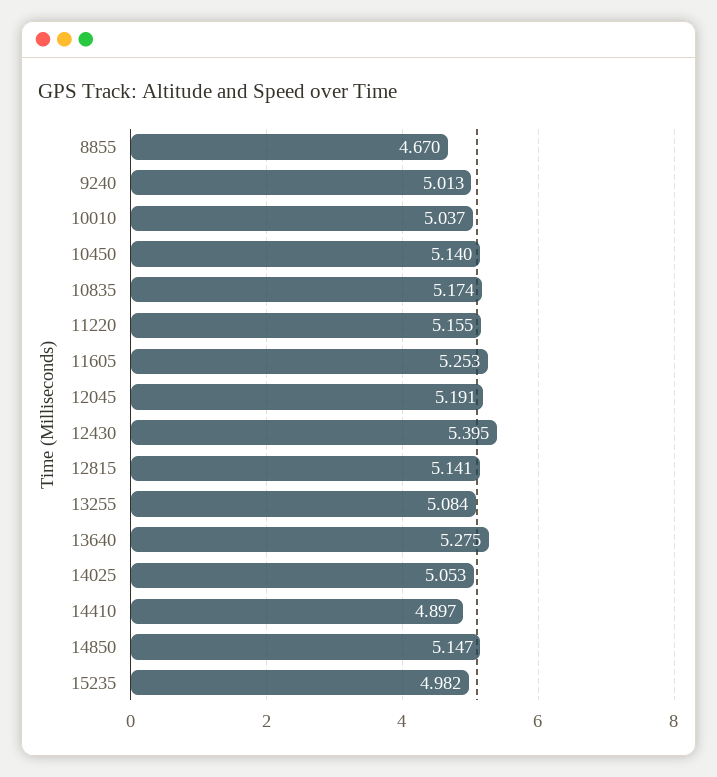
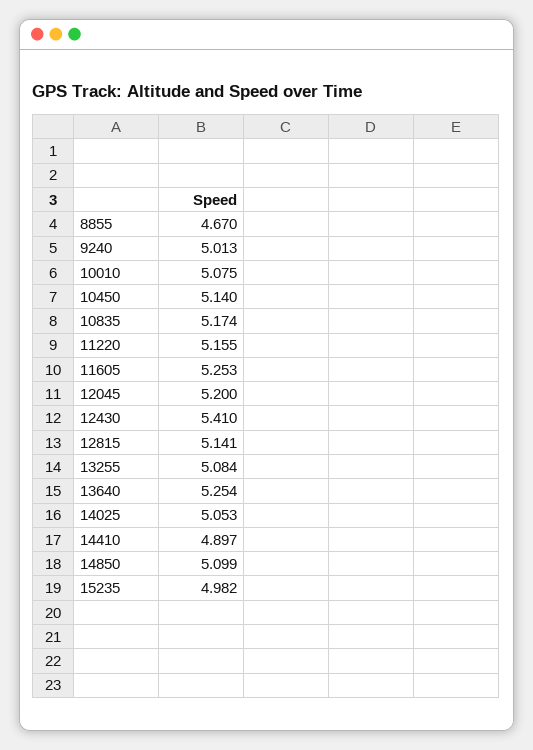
10010: 5.037 -> 5.075
12045: 5.191 -> 5.2
12430: 5.395 -> 5.41
13640: 5.275 -> 5.254
14850: 5.147 -> 5.099

